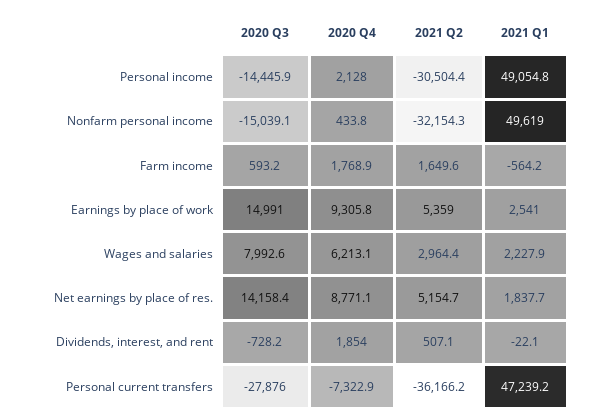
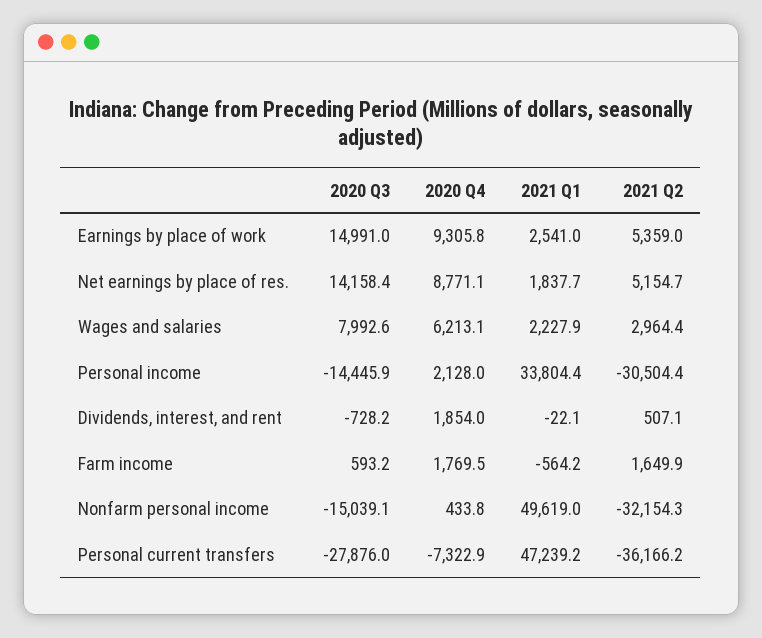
2021 Q1, Personal income: 49054.8 -> 33804.4
2020 Q4, Farm income: 1768.9 -> 1769.5
2021 Q2, Farm income: 1649.6 -> 1649.9

